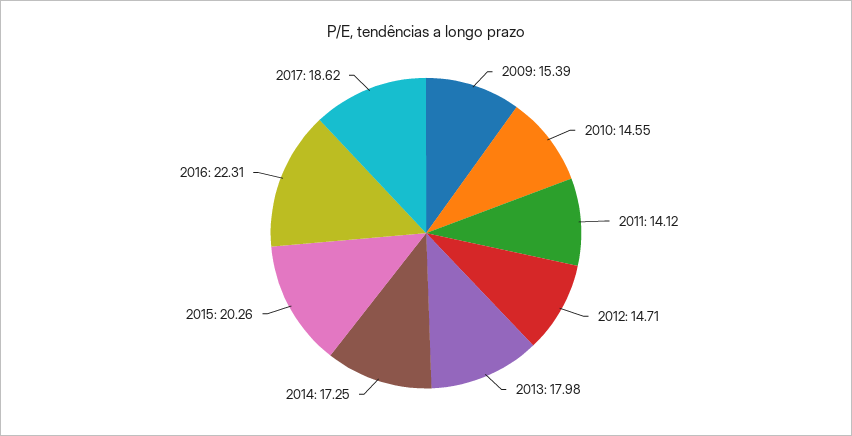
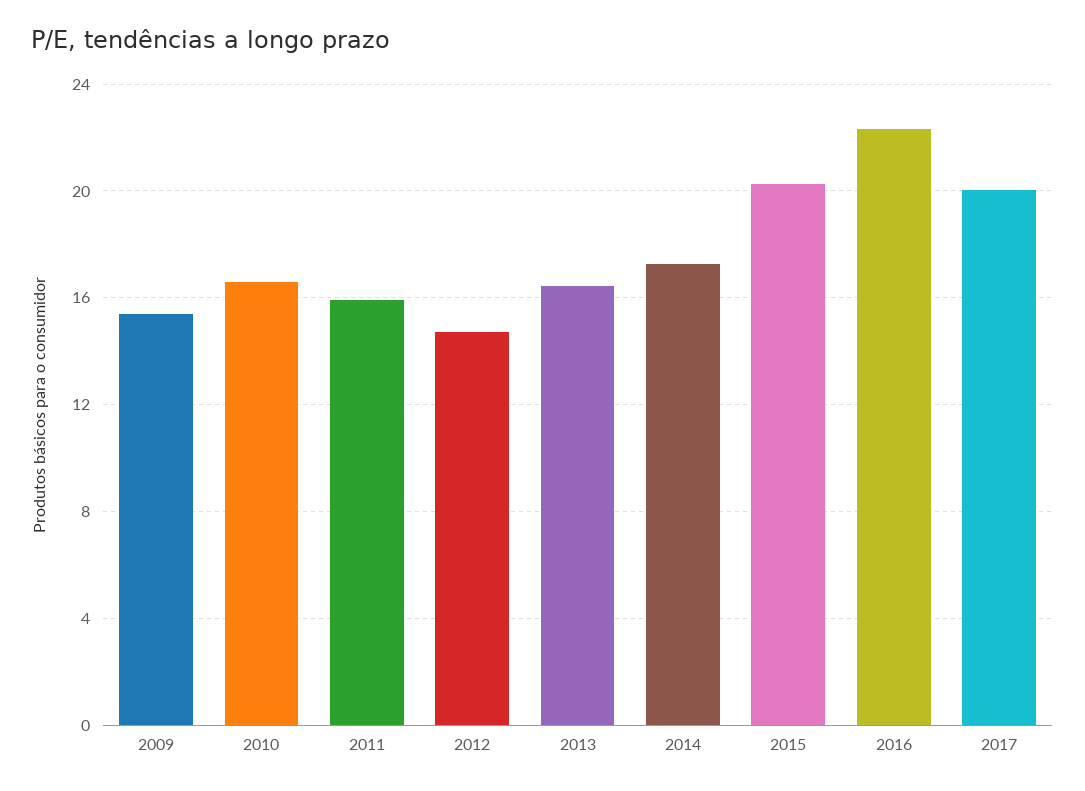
2010: 14.55 -> 16.5
2011: 14.12 -> 16
2013: 17.98 -> 16.5
2017: 18.62 -> 20

